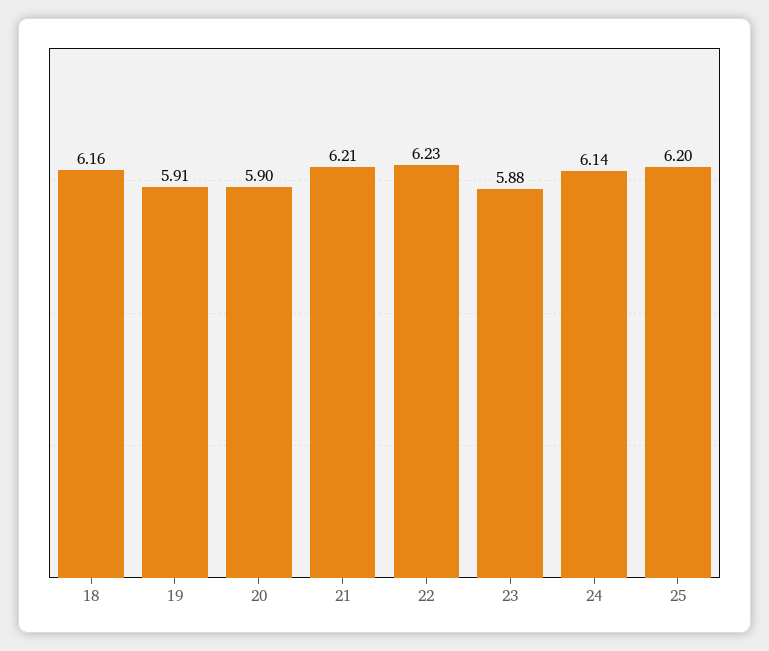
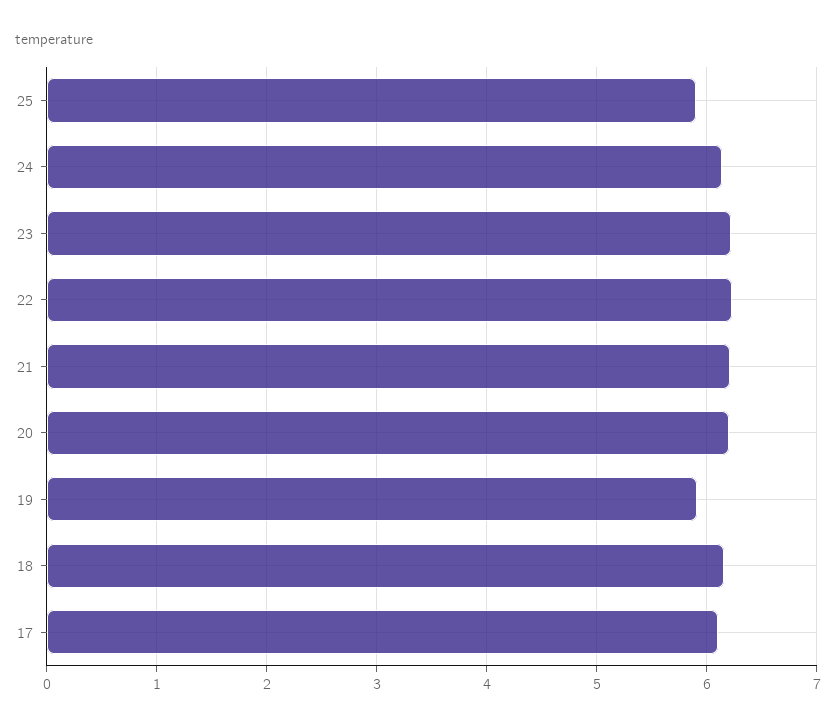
20: 5.9 -> 6.2
23: 5.88 -> 6.2
25: 6.2 -> 5.9
17: none -> 6.1

